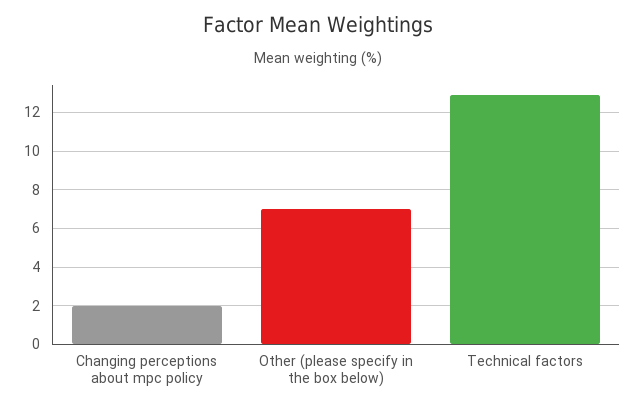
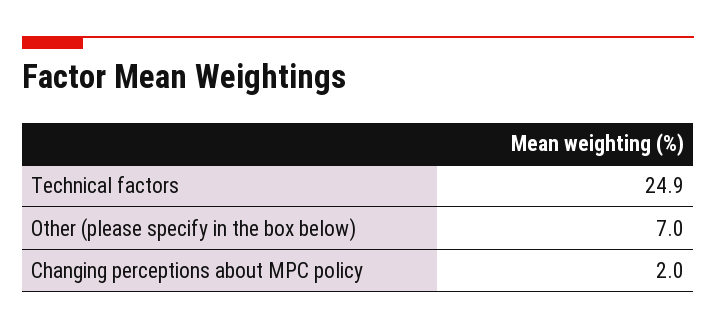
Technical factors: 13 -> 24.9

